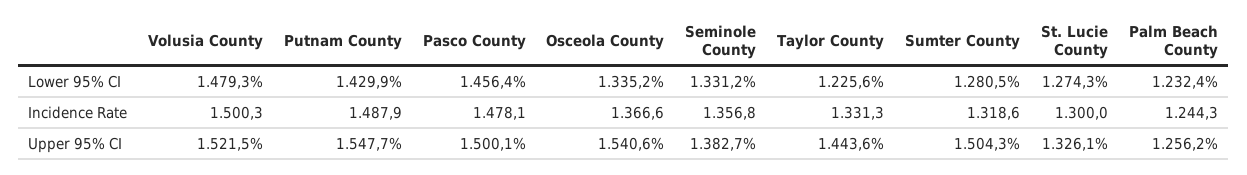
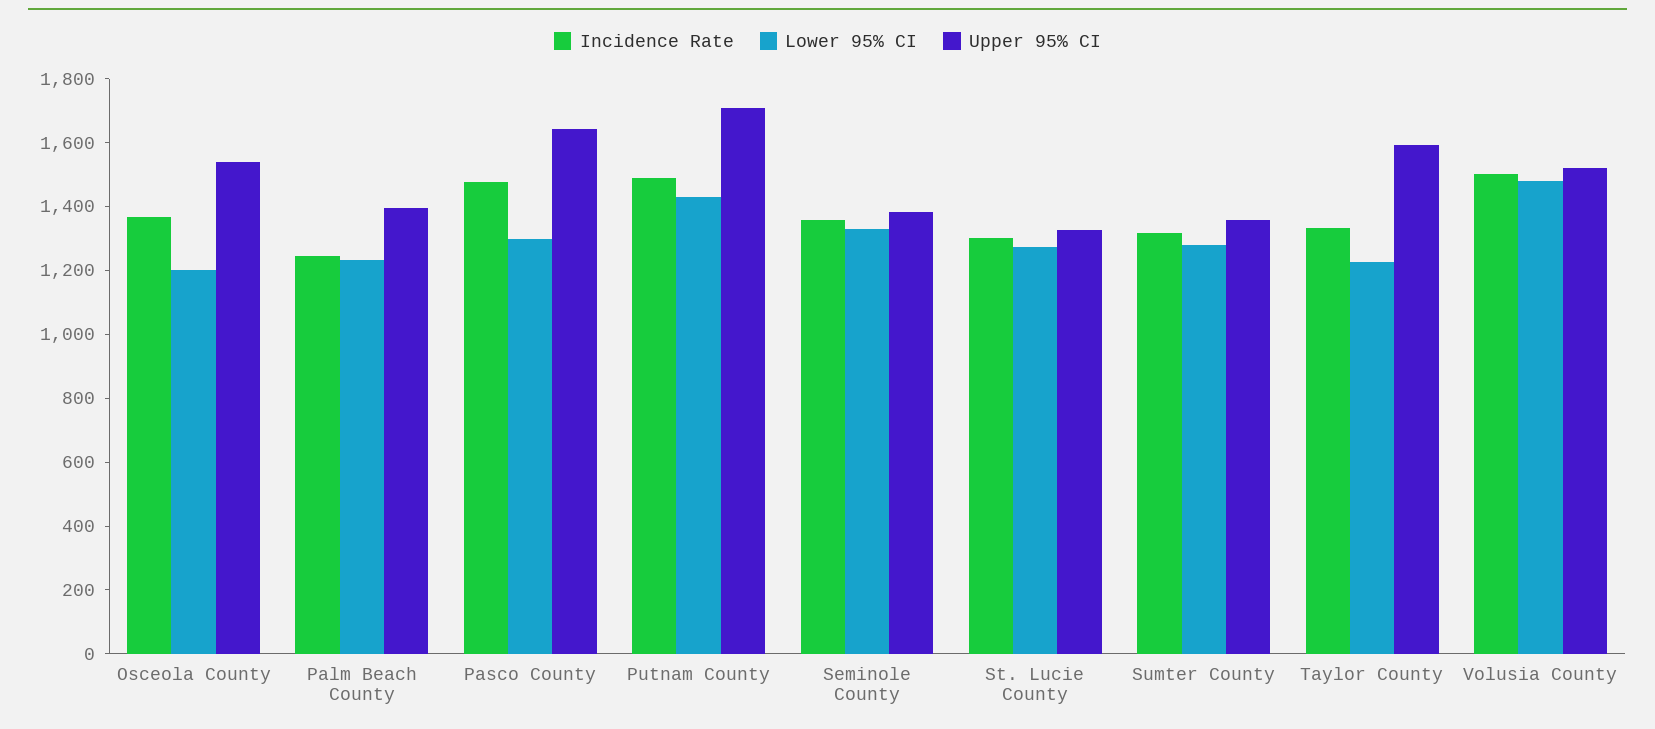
Lower 95% CI, Pasco County: 1456.4 -> 1300
Lower 95% CI, Osceola County: 1335.2 -> 1200
Upper 95% CI, Putnam County: 1547.7 -> 1700
Upper 95% CI, Pasco County: 1500.1 -> 1650
Upper 95% CI, Taylor County: 1443.6 -> 1600
Upper 95% CI, Sumter County: 1504.3 -> 1350
Upper 95% CI, Palm Beach County: 1256.2 -> 1400

